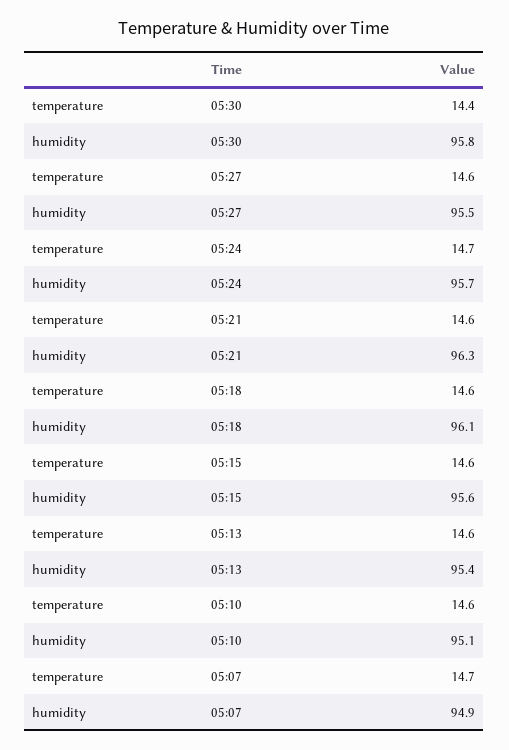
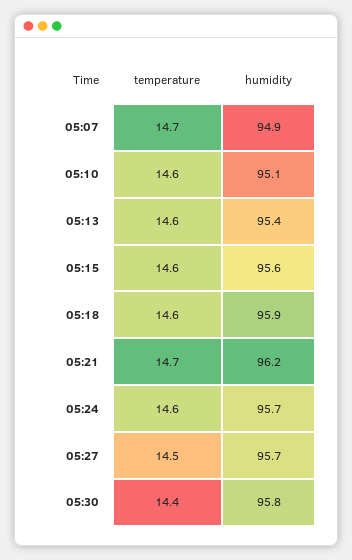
temperature, 05:27: 14.6 -> 14.5
humidity, 05:27: 95.5 -> 95.7
temperature, 05:24: 14.7 -> 14.6
temperature, 05:21: 14.6 -> 14.7
humidity, 05:21: 96.3 -> 96.2
humidity, 05:18: 96.1 -> 95.9

